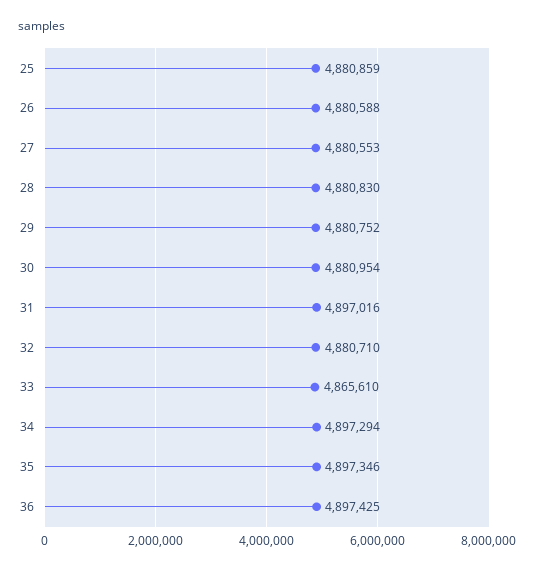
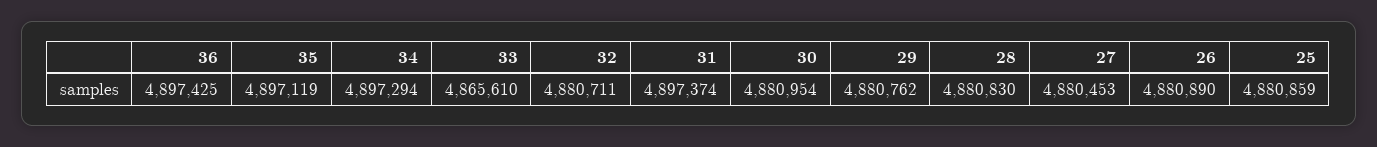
26: 4880588 -> 4880890
27: 4880553 -> 4880453
29: 4880752 -> 4880762
31: 4897016 -> 4897374
32: 4880710 -> 4880711
35: 4897346 -> 4897119

